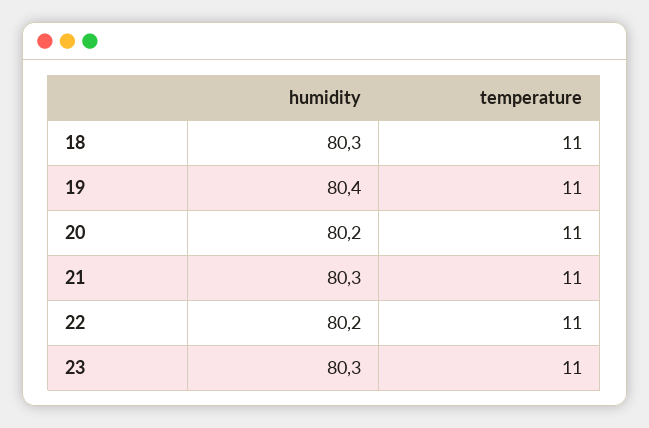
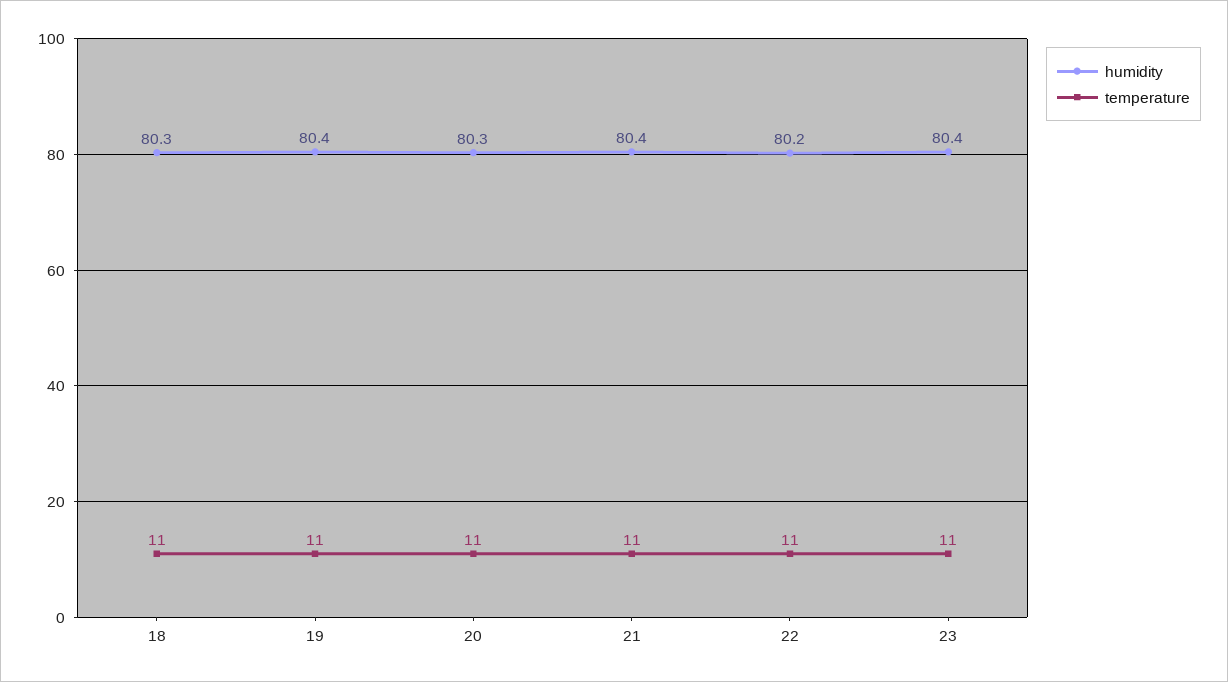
humidity, 20: 80.2 -> 80.3
humidity, 21: 80.3 -> 80.4
humidity, 23: 80.3 -> 80.4

